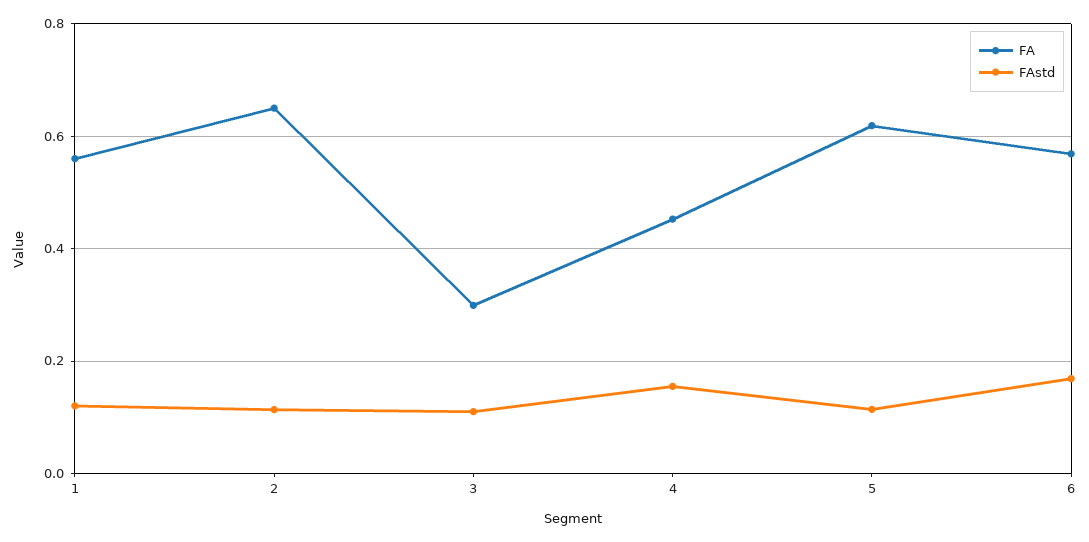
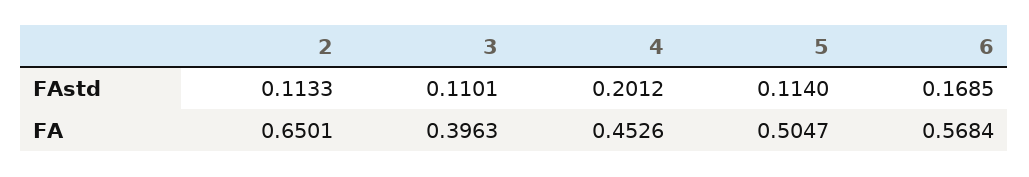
FA, 1: 0.56 -> none
FAstd, 1: 0.12 -> none
FA, 3: 0.3 -> 0.3963
FAstd, 4: 0.16 -> 0.2012
FA, 5: 0.62 -> 0.5047

